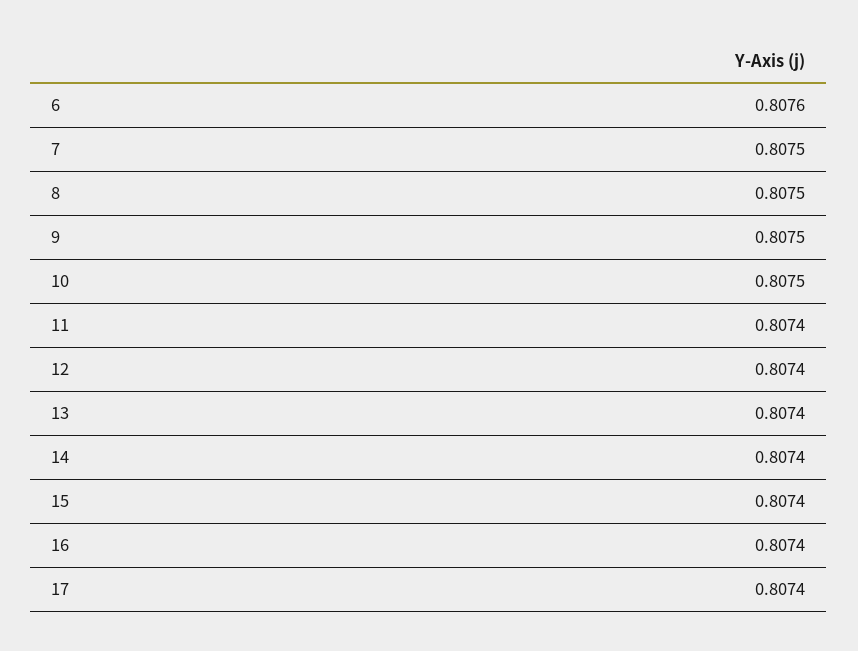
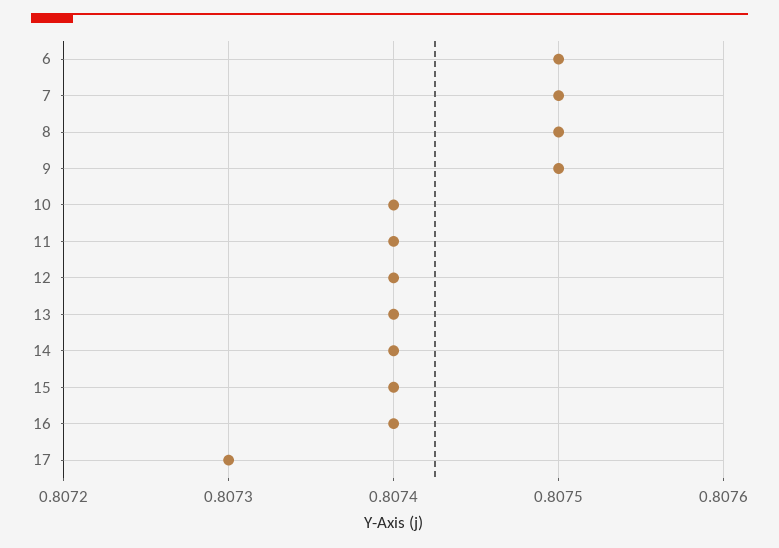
6: 0.8076 -> 0.8075
10: 0.8075 -> 0.8074
17: 0.8074 -> 0.8073

